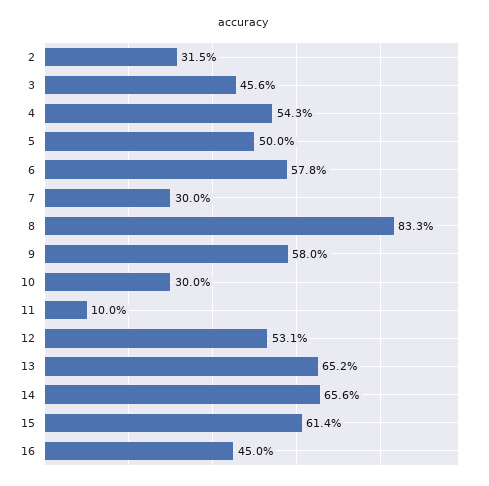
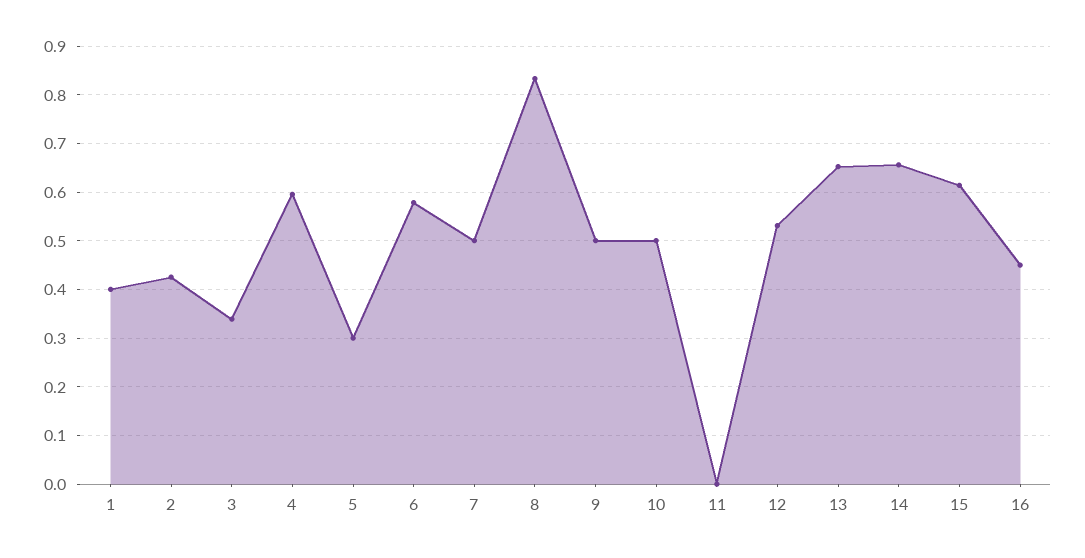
2: 0.315 -> 0.42
3: 0.456 -> 0.34
4: 0.543 -> 0.6
5: 0.5 -> 0.3
7: 0.3 -> 0.5
9: 0.58 -> 0.5
10: 0.3 -> 0.5
11: 0.1 -> 0
1: none -> 0.4

